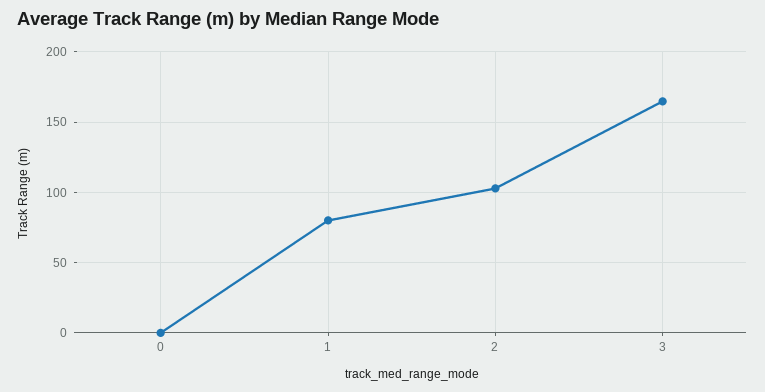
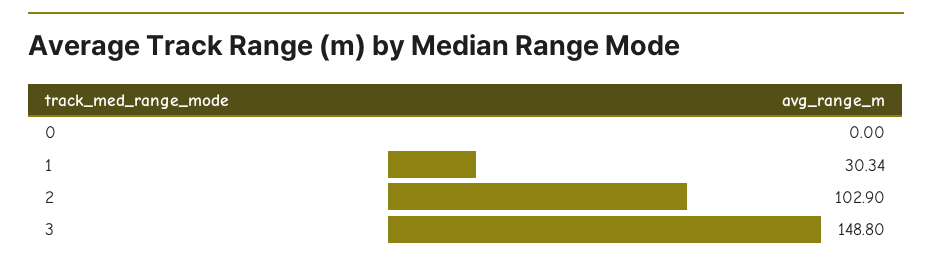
1: 80 -> 30.34
3: 165 -> 148.8

